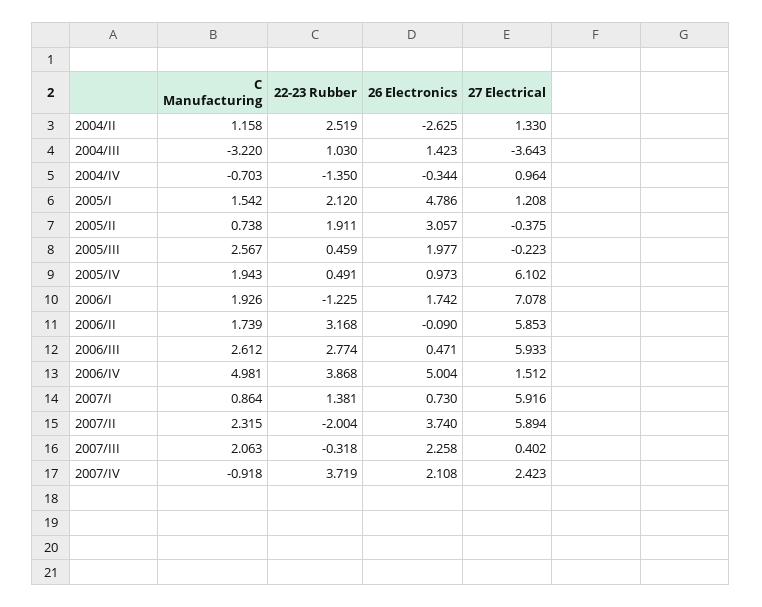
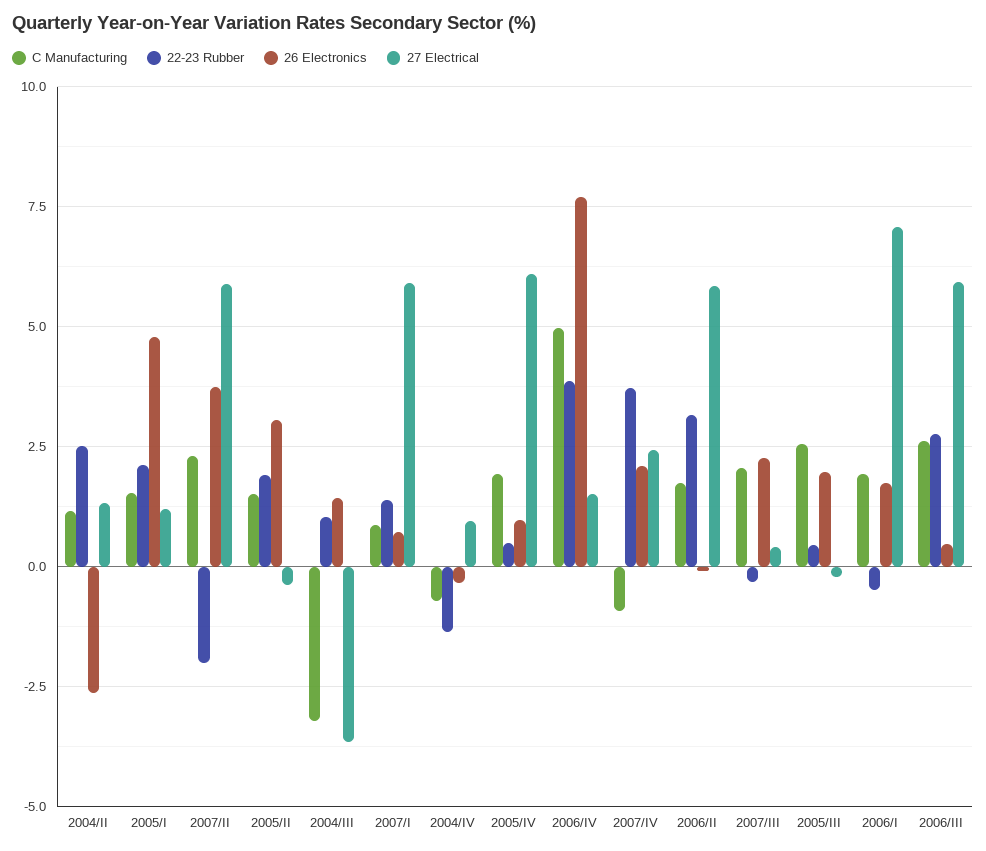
C Manufacturing, 2005/II: 0.738 -> 1.5
22-23 Rubber, 2006/I: -1.225 -> -0.5
26 Electronics, 2006/IV: 5.004 -> 7.75

